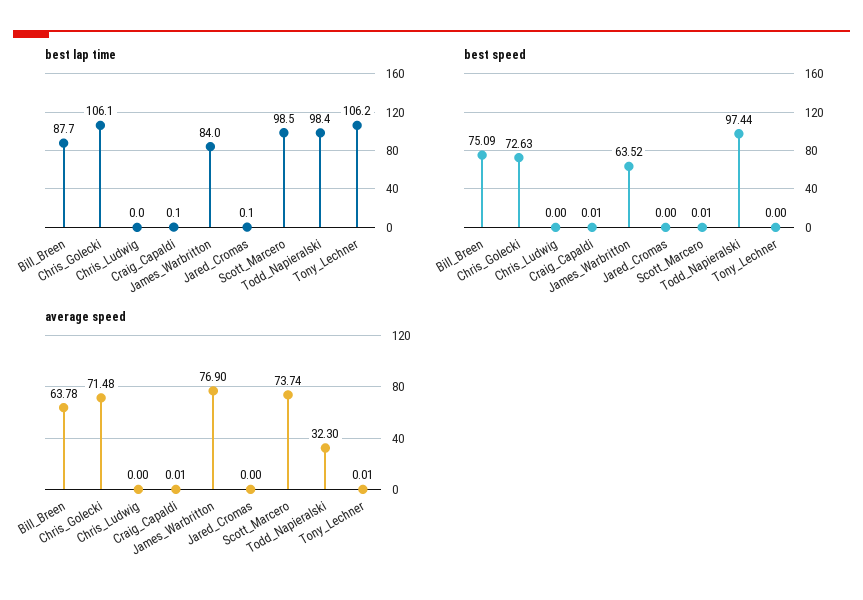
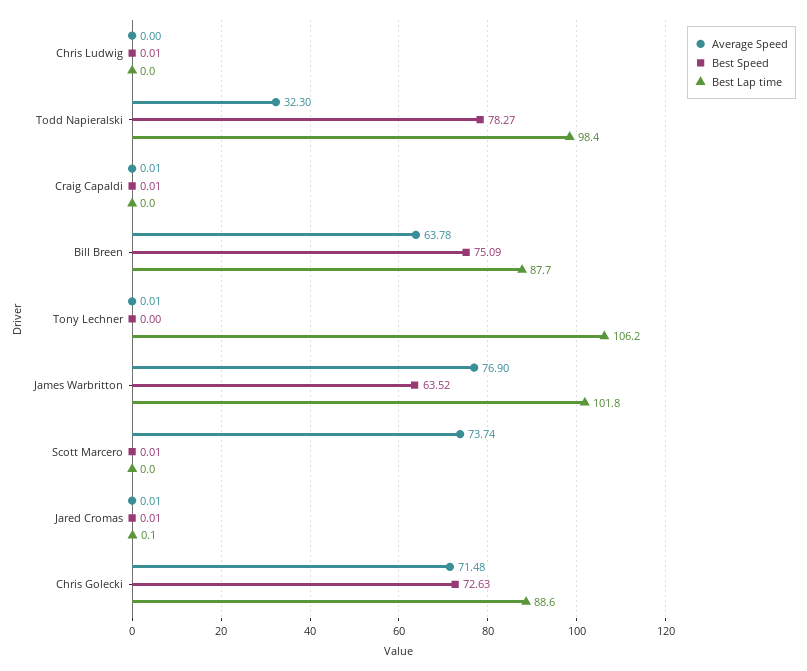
best lap time, Chris_Golecki: 106.1 -> 88.6
best lap time, Craig_Capaldi: 0.1 -> 0
best lap time, James_Warbritton: 84 -> 101.8
best lap time, Scott_Marcero: 98.5 -> 0
best speed, Chris_Ludwig: 0 -> 0.01
best speed, Jared_Cromas: 0 -> 0.01
best speed, Todd_Napieralski: 97.44 -> 78.27
average speed, Jared_Cromas: 0 -> 0.01

